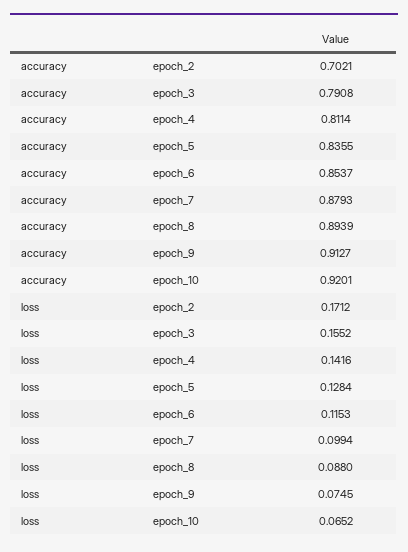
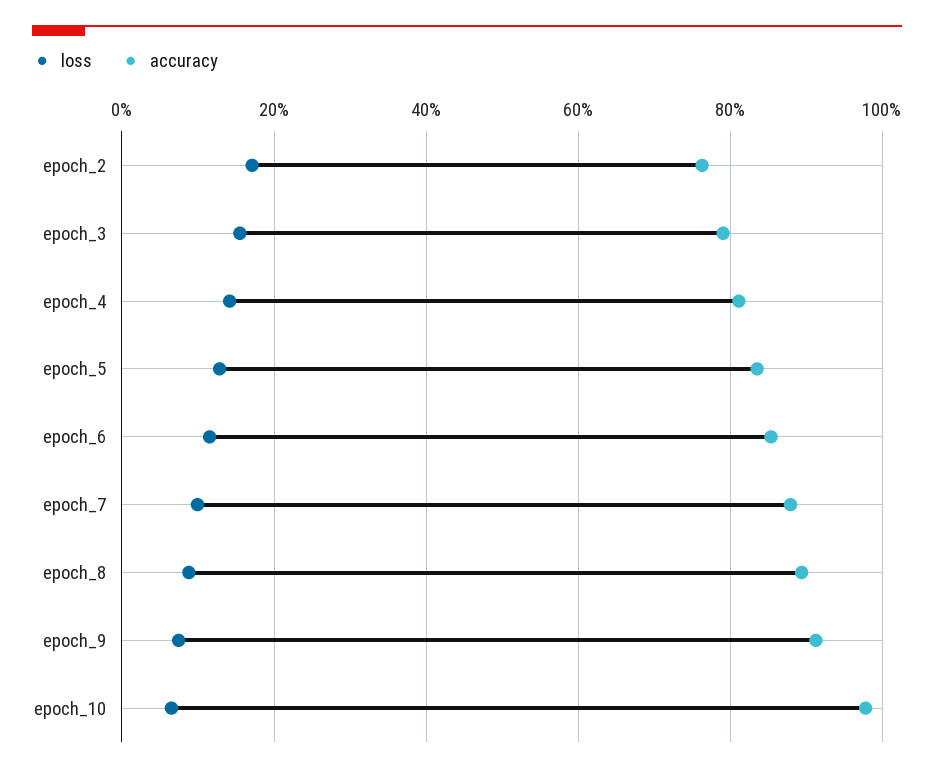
accuracy, epoch_2: 0.7021 -> 0.76
accuracy, epoch_10: 0.9201 -> 0.98

